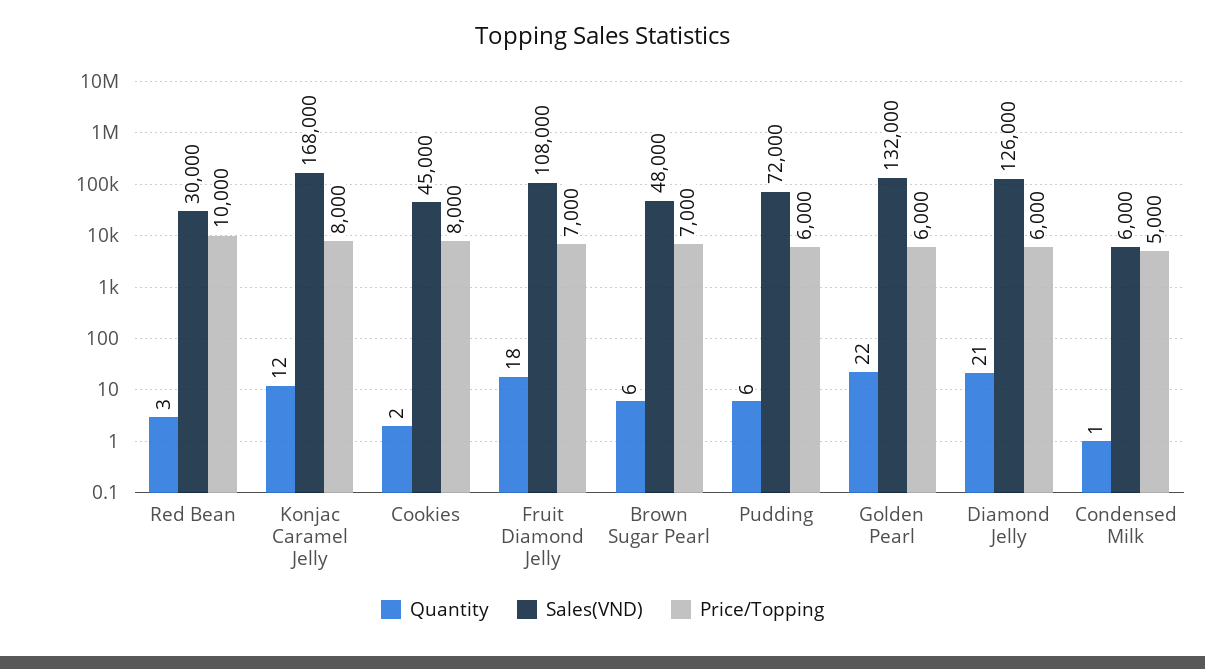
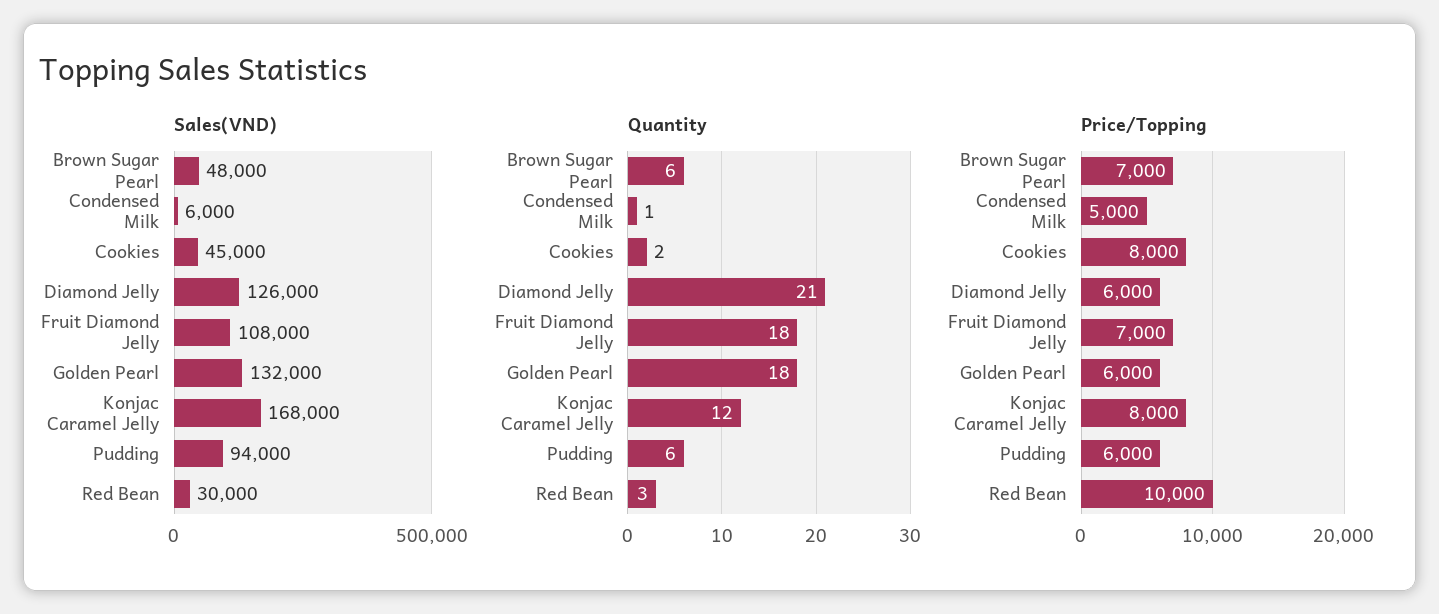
Sales(VND), Pudding: 72000 -> 94000
Quantity, Golden Pearl: 22 -> 18

